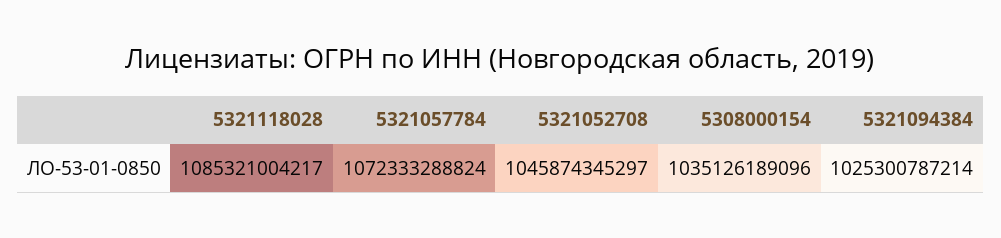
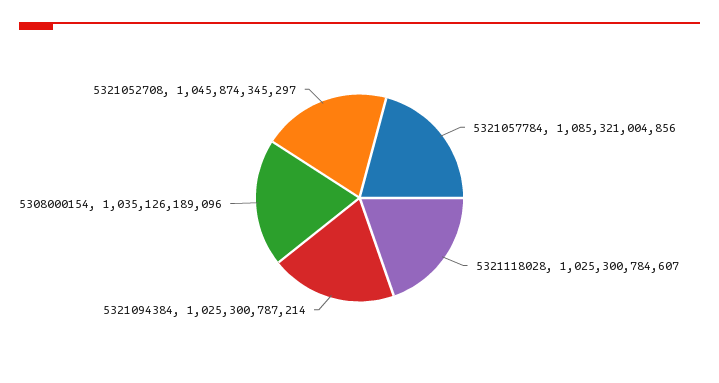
5321118028: 1085321004217 -> 1025300784607
5321057784: 1072333288824 -> 1085321004856

